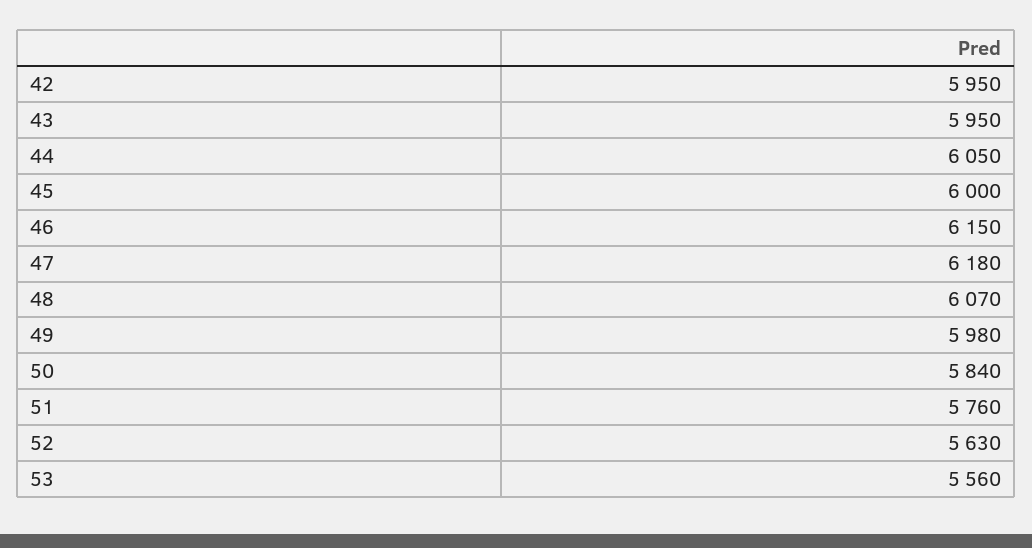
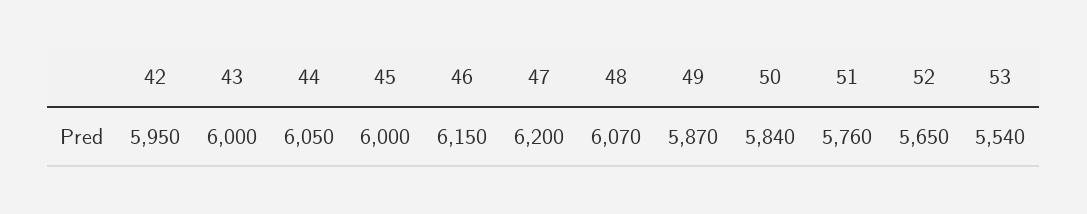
43: 5950 -> 6000
47: 6180 -> 6200
49: 5980 -> 5870
52: 5630 -> 5650
53: 5560 -> 5540

